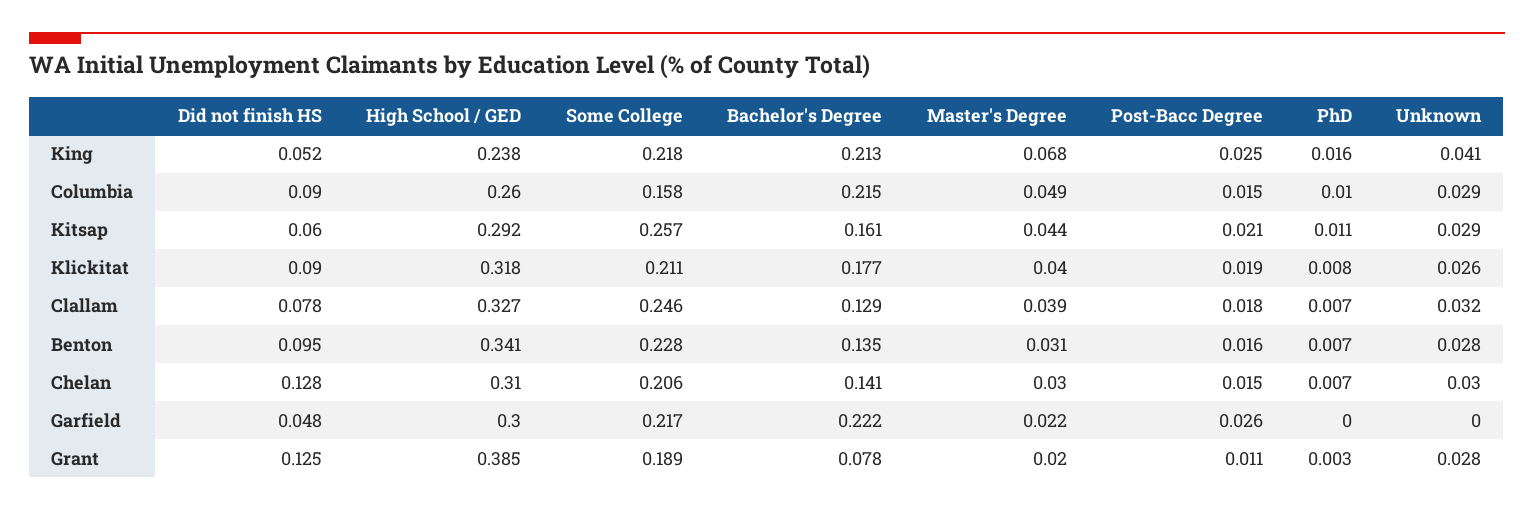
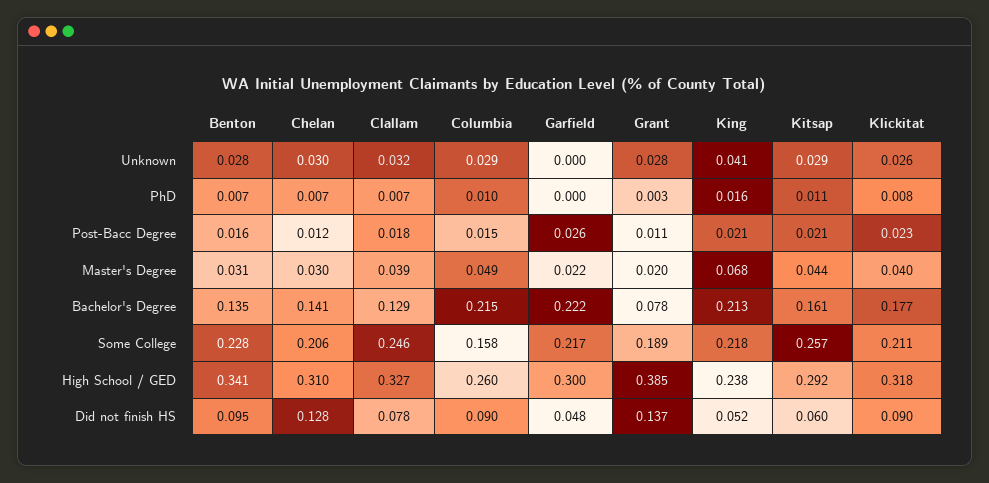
Post-Bacc Degree, King: 0.025 -> 0.021
Post-Bacc Degree, Klickitat: 0.019 -> 0.023
Post-Bacc Degree, Chelan: 0.015 -> 0.012
Did not finish HS, Grant: 0.125 -> 0.137

